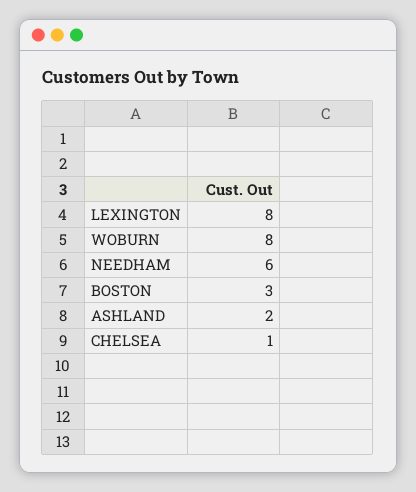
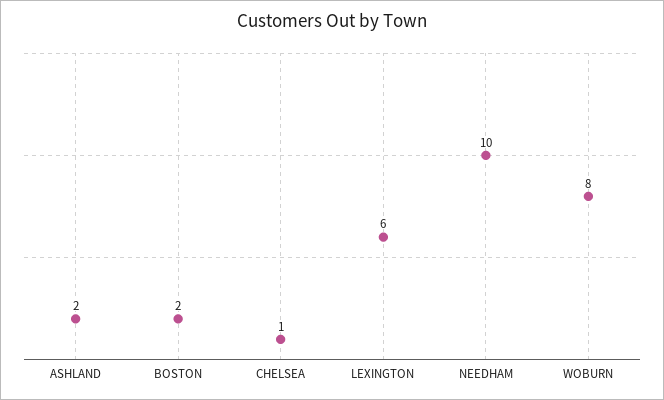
LEXINGTON: 8 -> 6
NEEDHAM: 6 -> 10
BOSTON: 3 -> 2

